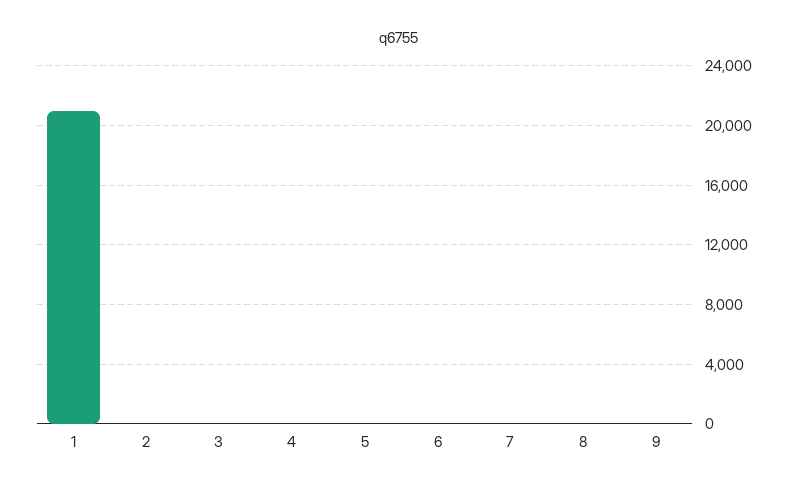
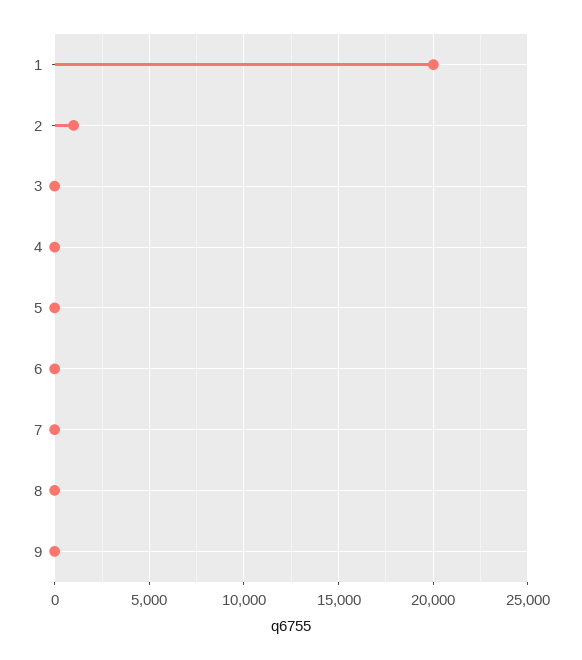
1: 21000 -> 20000
2: 0 -> 1000

